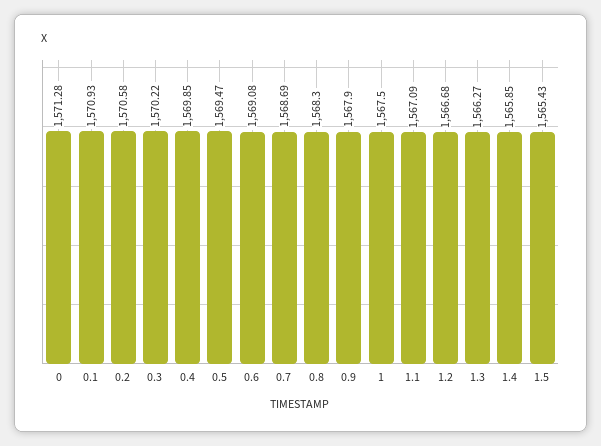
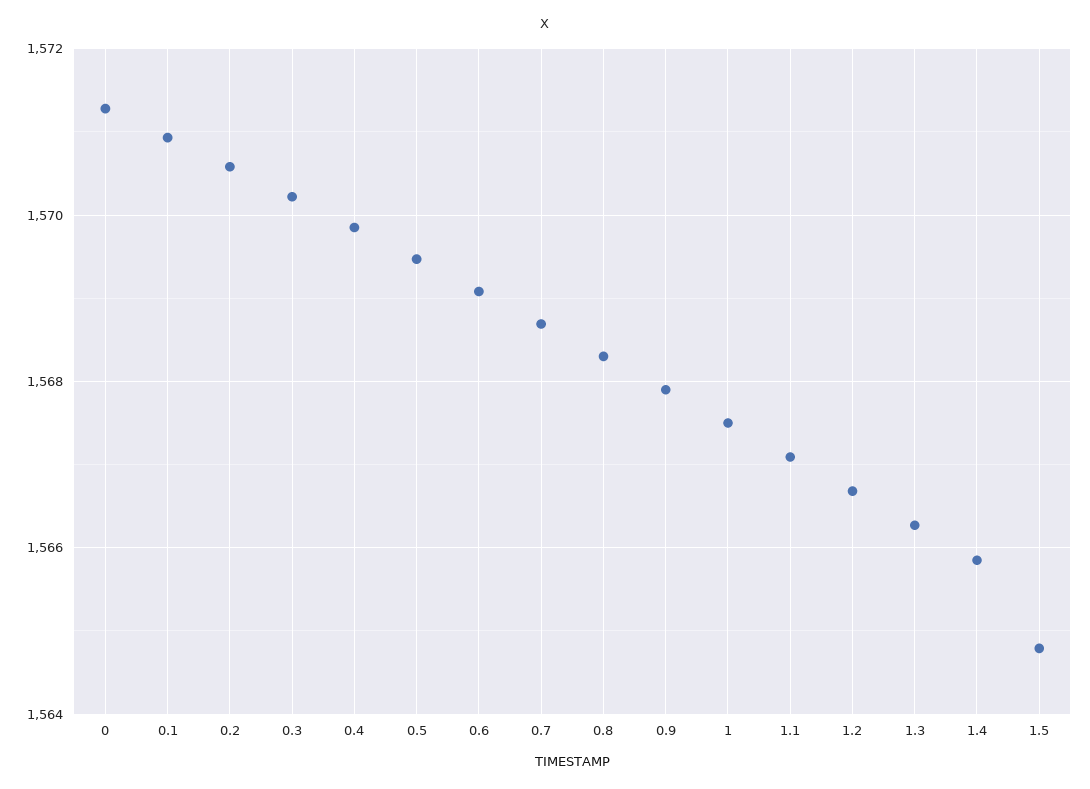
1.5: 1565.43 -> 1564.8

